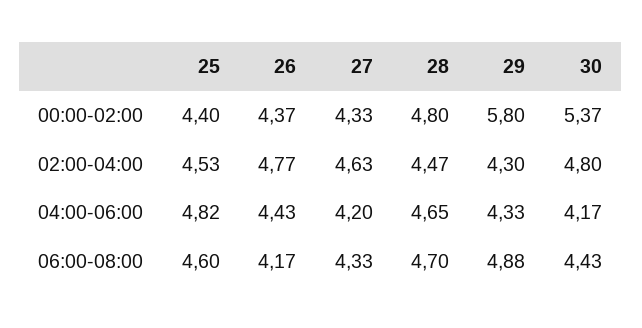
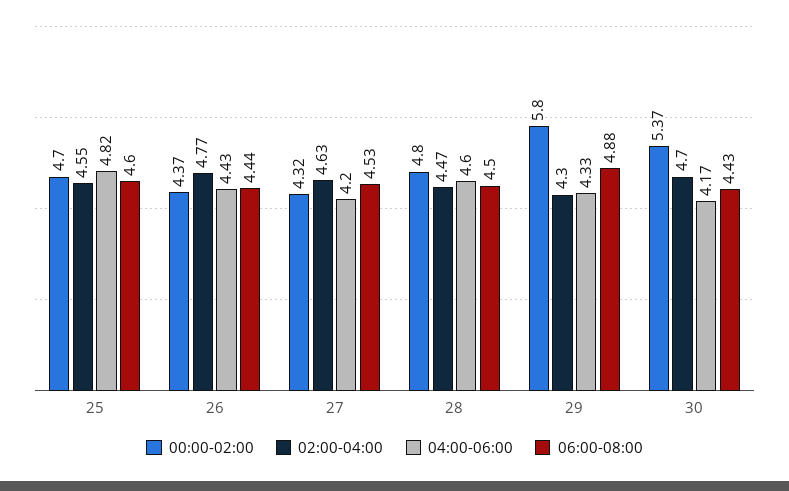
00:00-02:00, 25: 4.4 -> 4.7
00:00-02:00, 27: 4.33 -> 4.32
02:00-04:00, 25: 4.53 -> 4.55
02:00-04:00, 30: 4.8 -> 4.7
04:00-06:00, 28: 4.65 -> 4.6
06:00-08:00, 26: 4.17 -> 4.44
06:00-08:00, 27: 4.33 -> 4.53
06:00-08:00, 28: 4.7 -> 4.5

